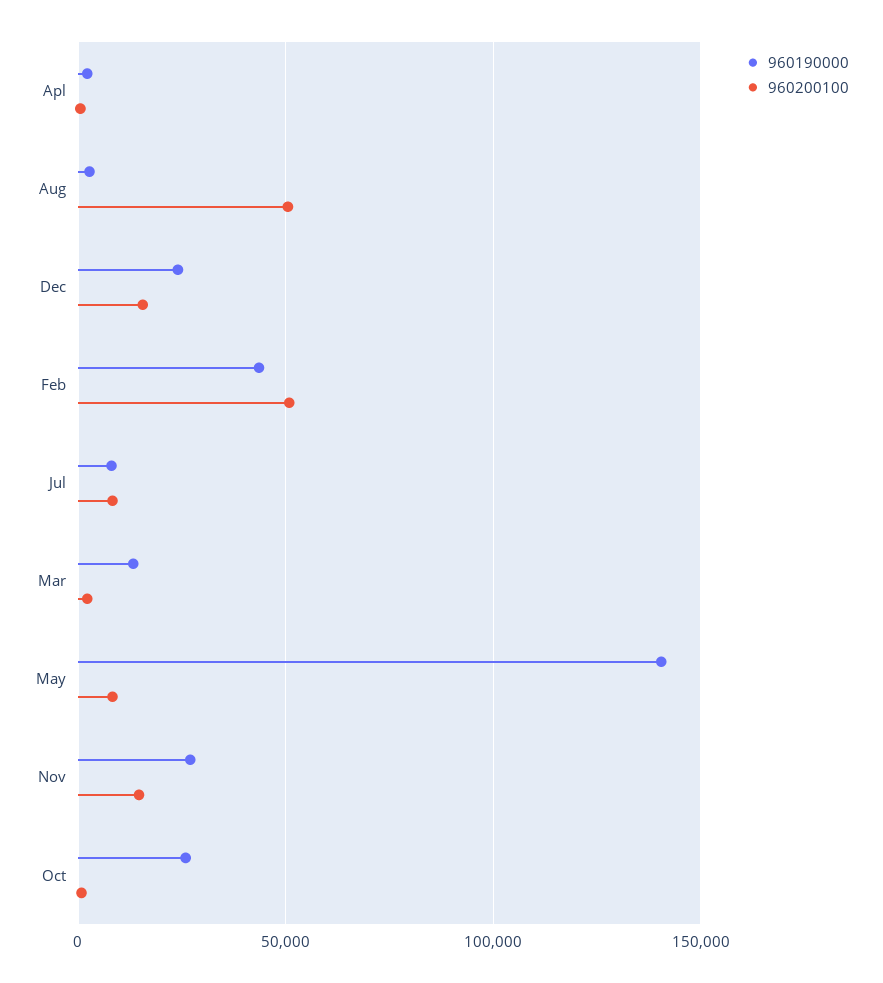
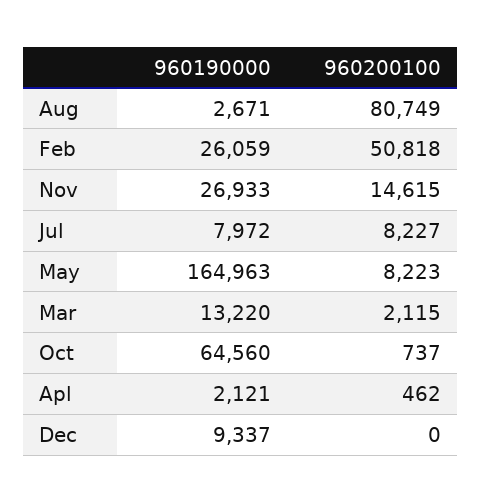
960200100, Aug: 50000 -> 80749
960190000, Dec: 25000 -> 9337
960200100, Dec: 15000 -> 0
960190000, Feb: 45000 -> 26059
960190000, May: 140000 -> 164963
960190000, Oct: 25000 -> 64560

